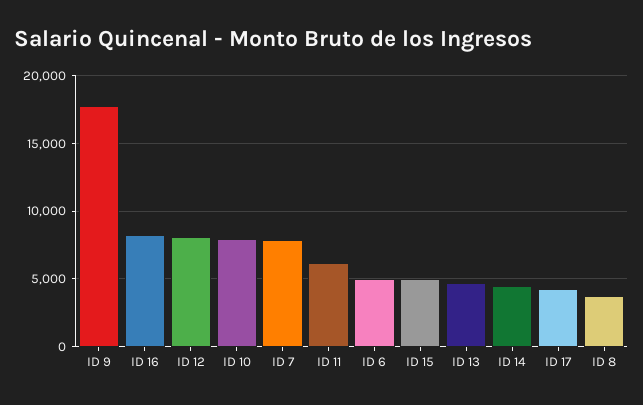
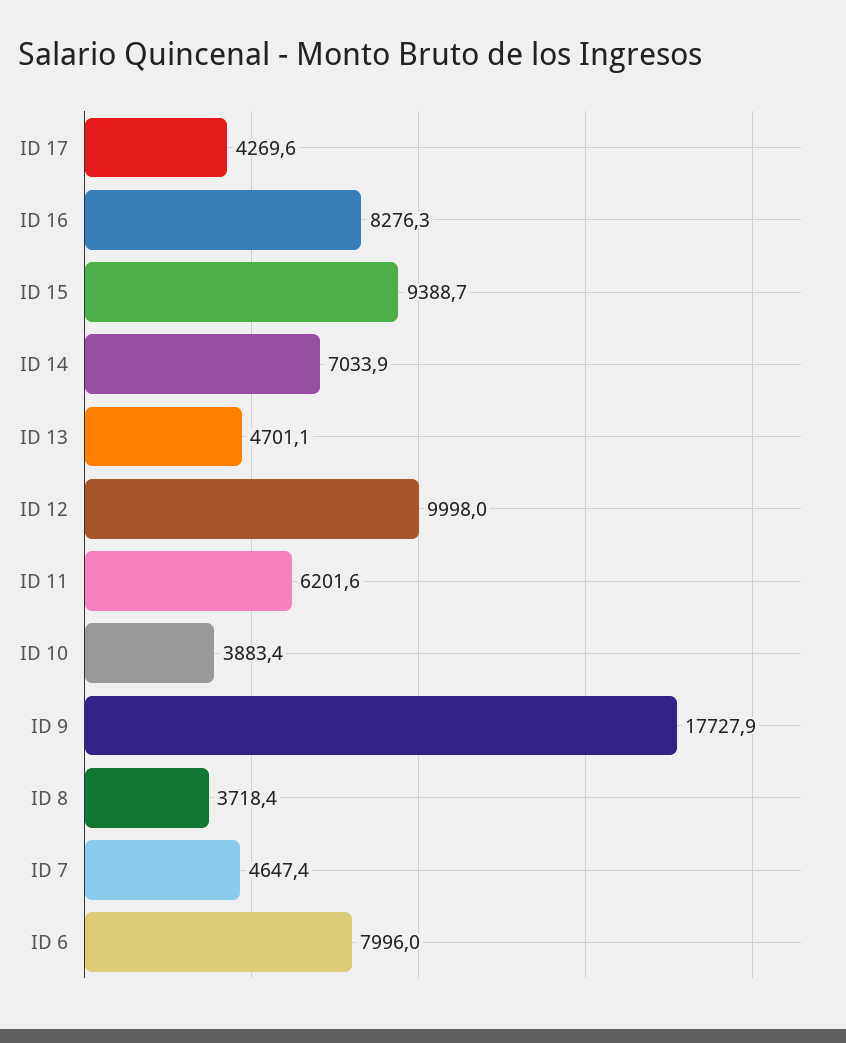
ID 12: 8000 -> 9998
ID 10: 8000 -> 3883.4
ID 7: 8000 -> 4647.4
ID 6: 5000 -> 7996
ID 15: 5000 -> 9388.7
ID 14: 4500 -> 7033.9

